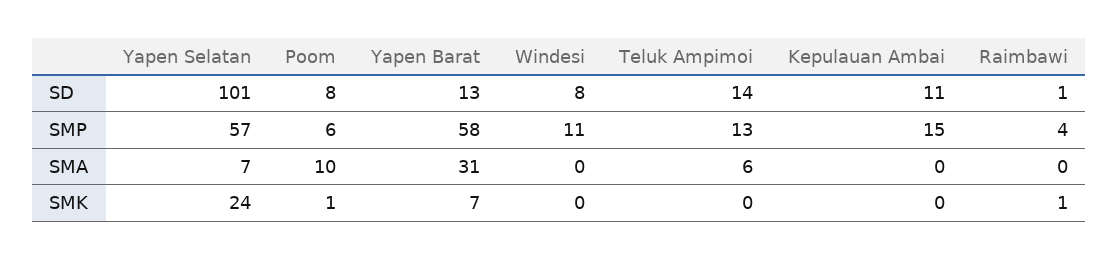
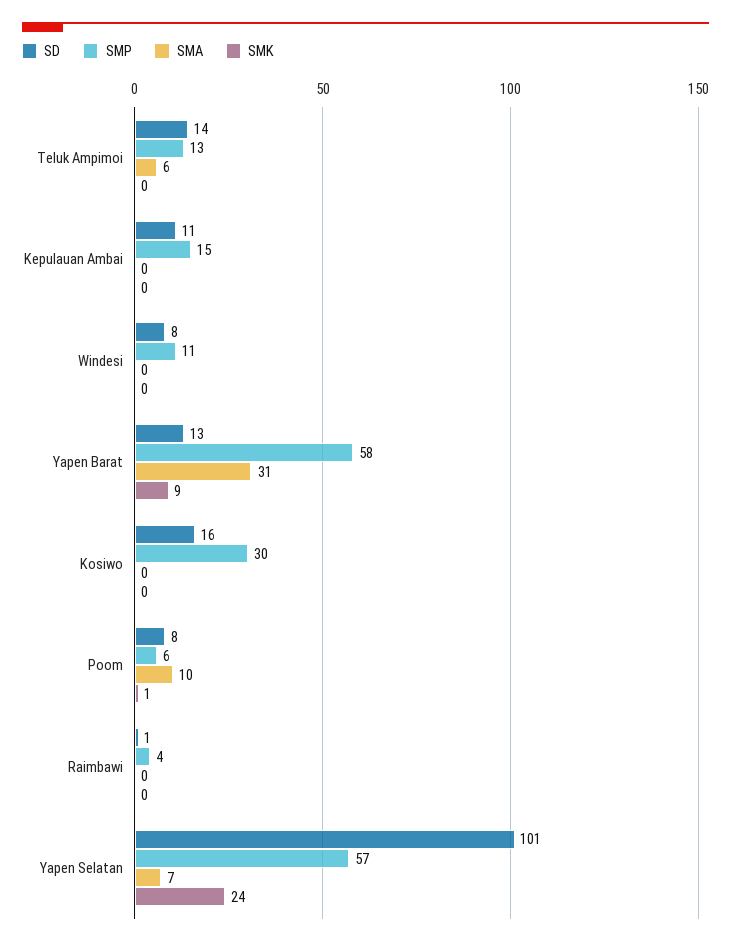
SMK, Yapen Barat: 7 -> 9
SMK, Raimbawi: 1 -> 0
SD, Kosiwo: none -> 16
SMP, Kosiwo: none -> 30
SMA, Kosiwo: none -> 0
SMK, Kosiwo: none -> 0

